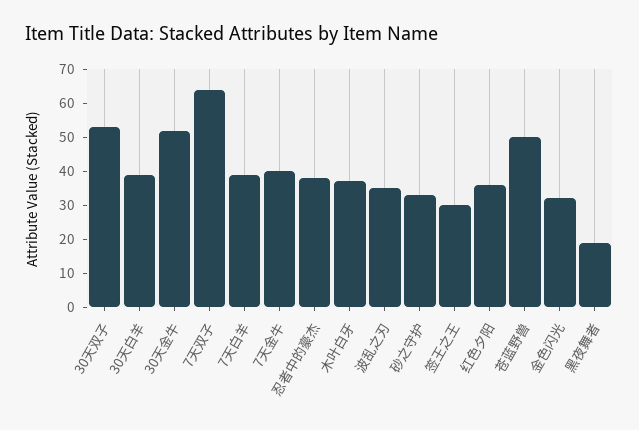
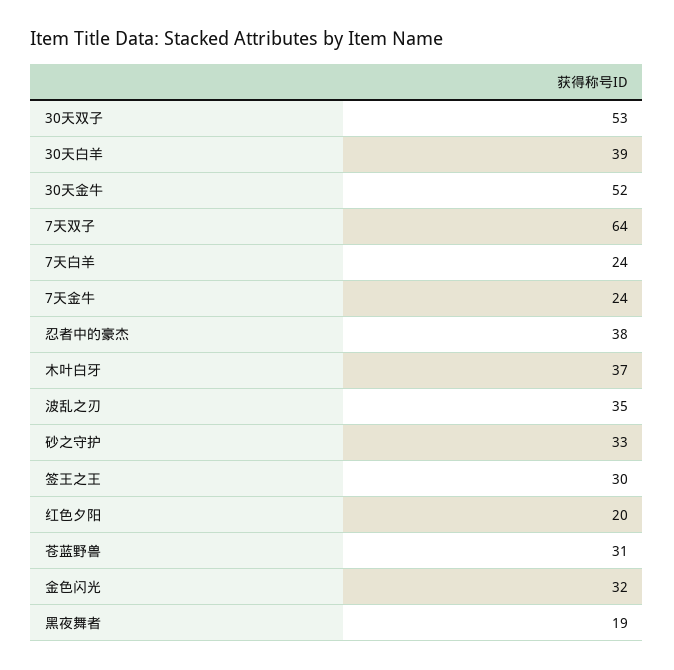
7天白羊: 40 -> 24
7天金牛: 40 -> 24
红色夕阳: 35 -> 20
苍蓝野兽: 50 -> 31

